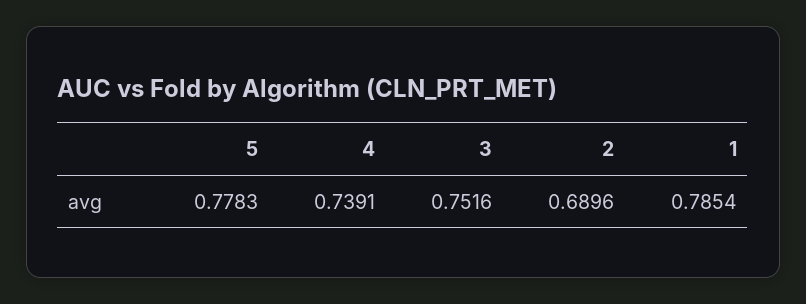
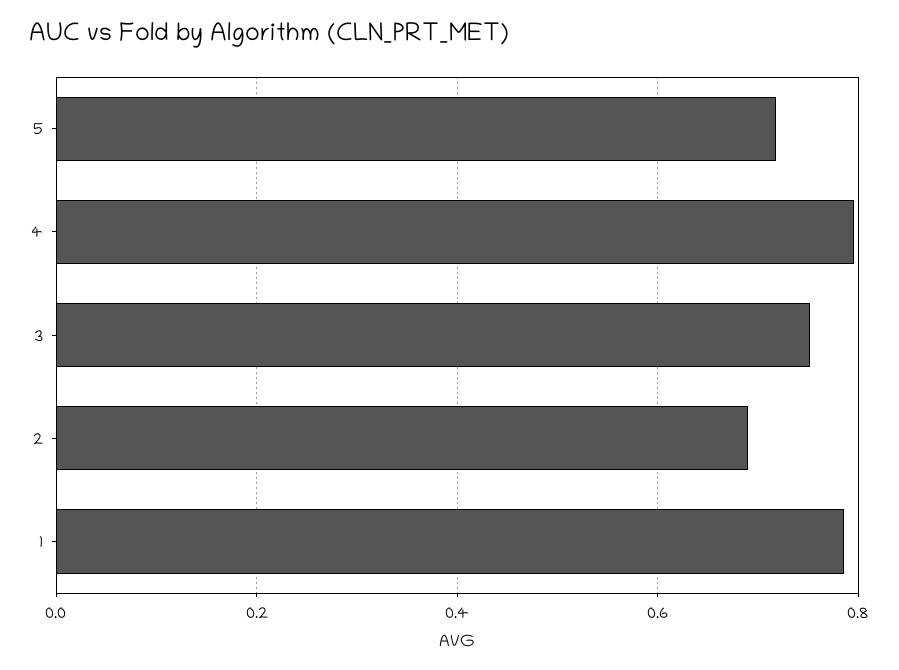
5: 0.7783 -> 0.72
4: 0.7391 -> 0.8

